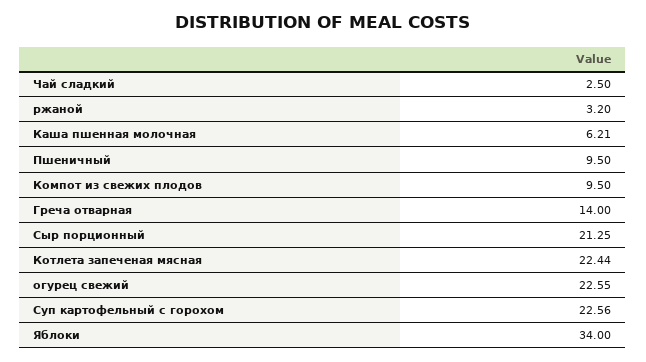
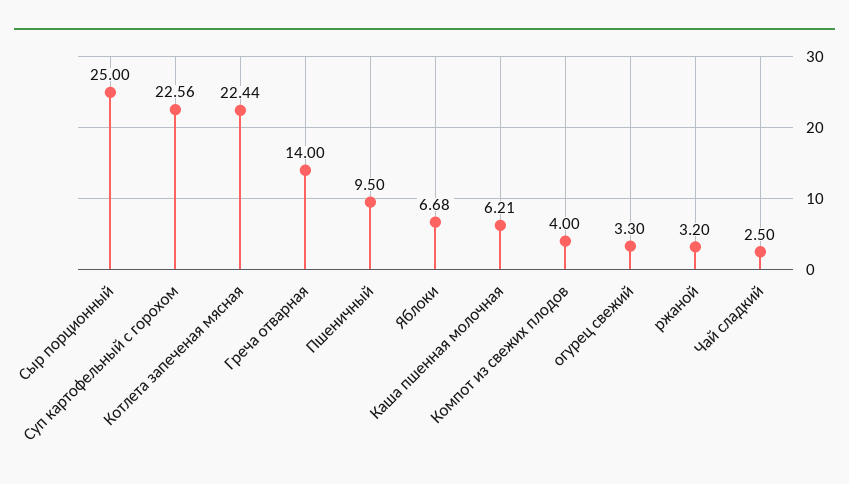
Компот из свежих плодов: 9.5 -> 4
Сыр порционный: 21.25 -> 25
огурец свежий: 22.55 -> 3.3
Яблоки: 34 -> 6.68

